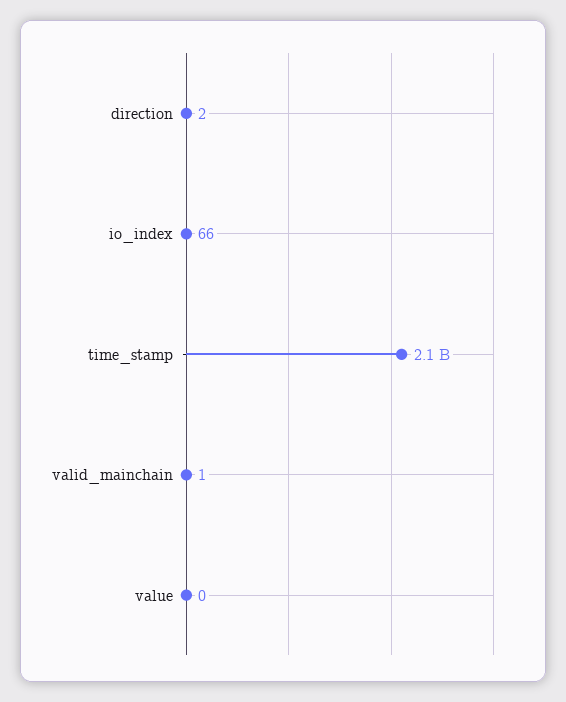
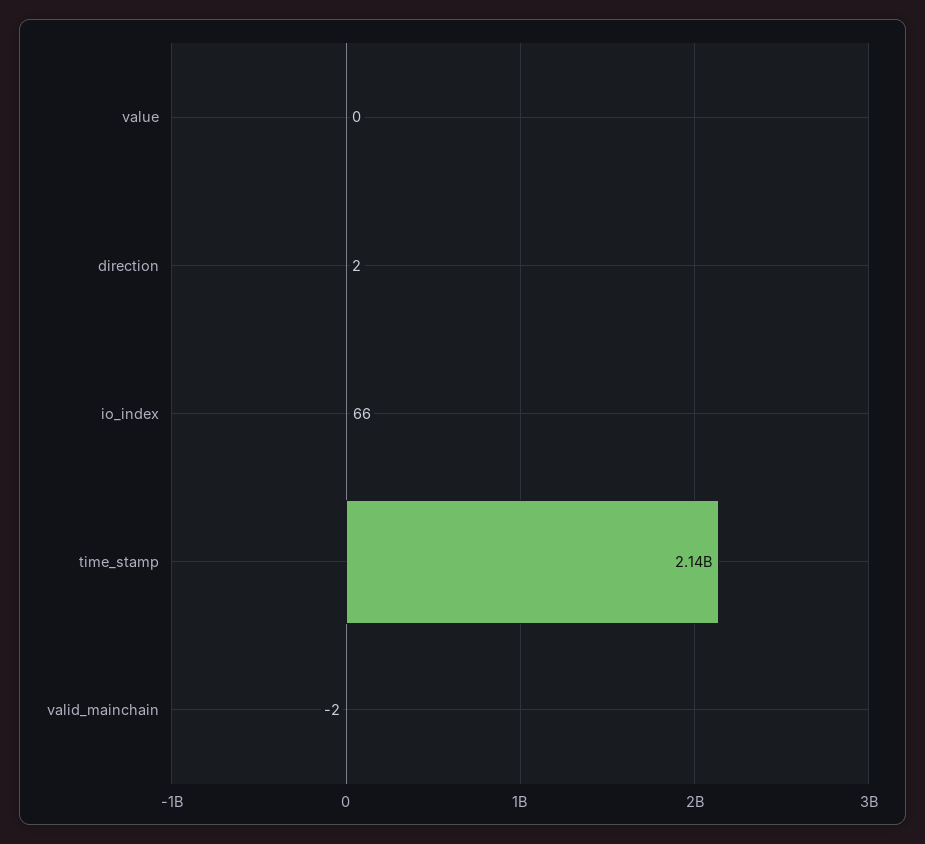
valid_mainchain: 1 -> -2

